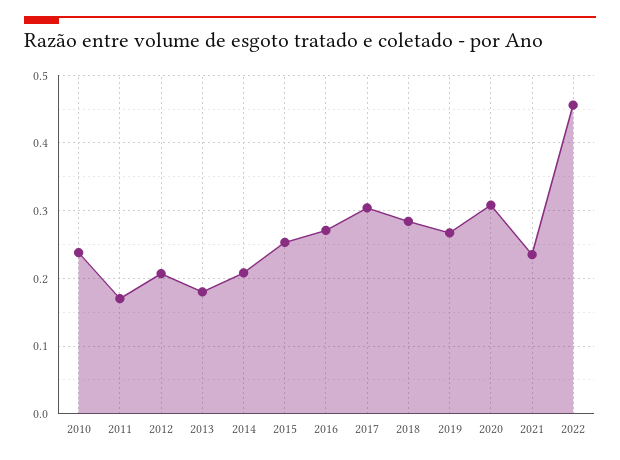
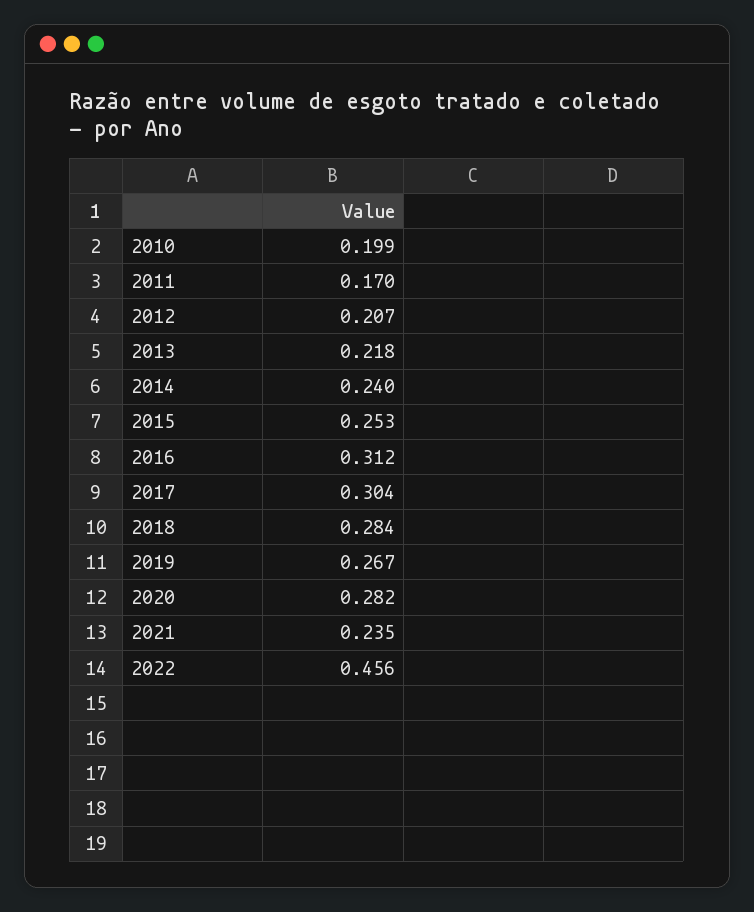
2010: 0.24 -> 0.199
2013: 0.18 -> 0.218
2014: 0.21 -> 0.24
2016: 0.27 -> 0.312
2020: 0.31 -> 0.282

